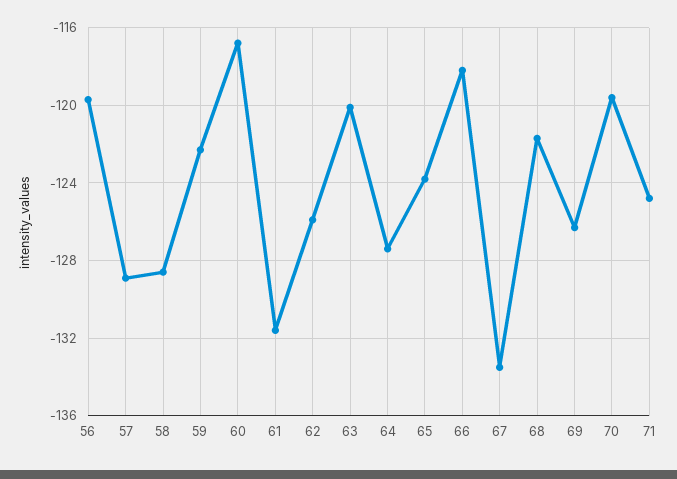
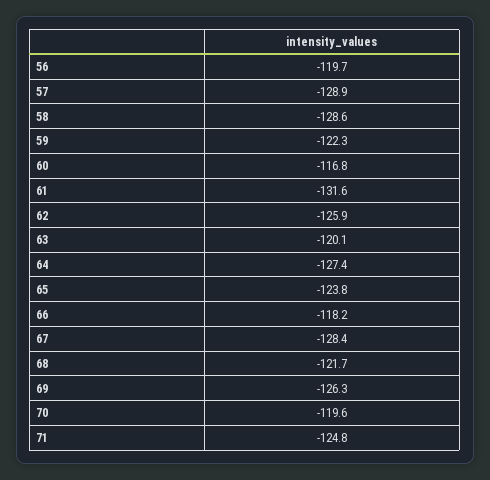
67: -133.5 -> -128.4

